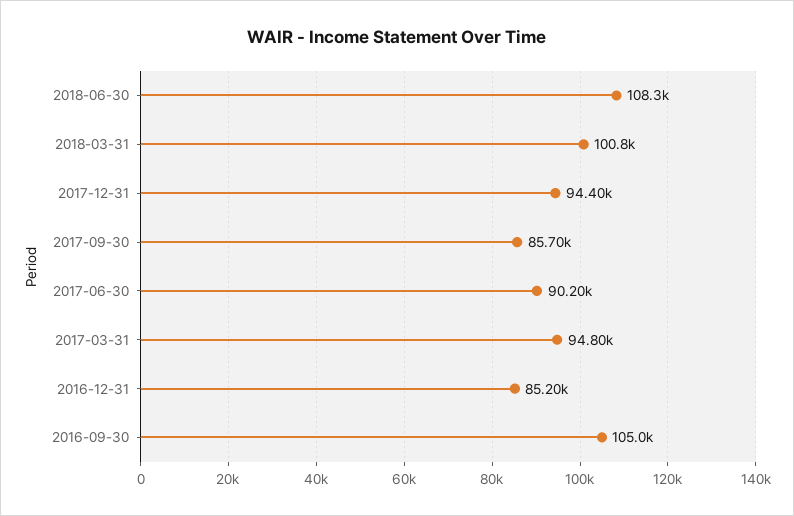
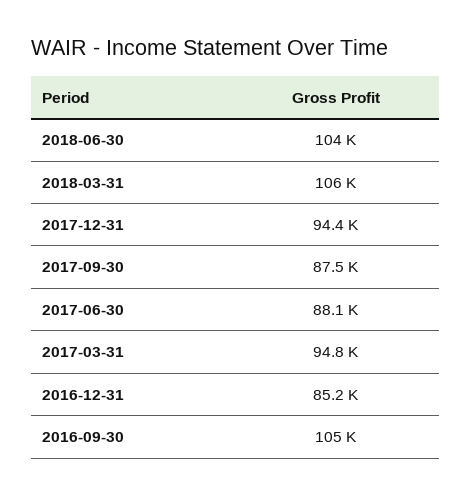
2018-06-30: 108300 -> 104000
2018-03-31: 100800 -> 106000
2017-09-30: 85700 -> 87500
2017-06-30: 90200 -> 88100

